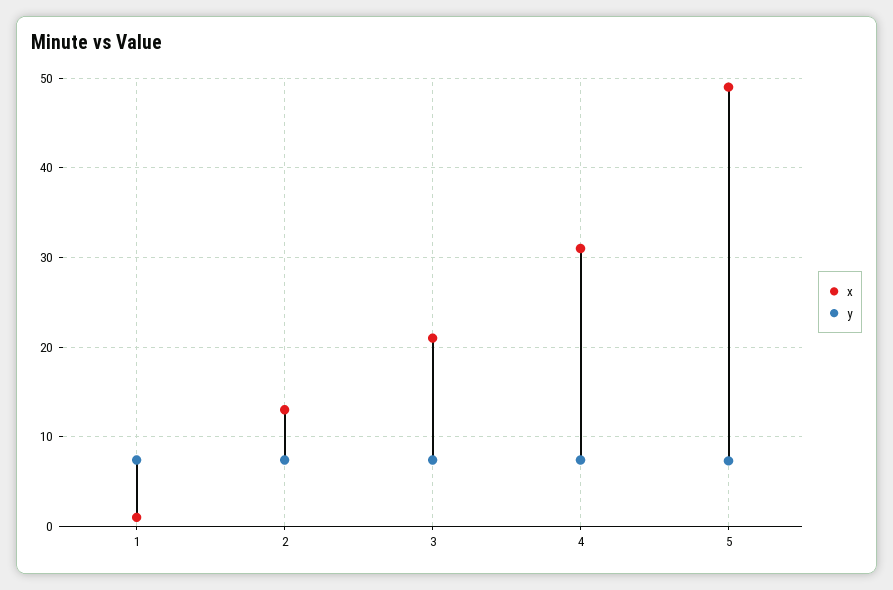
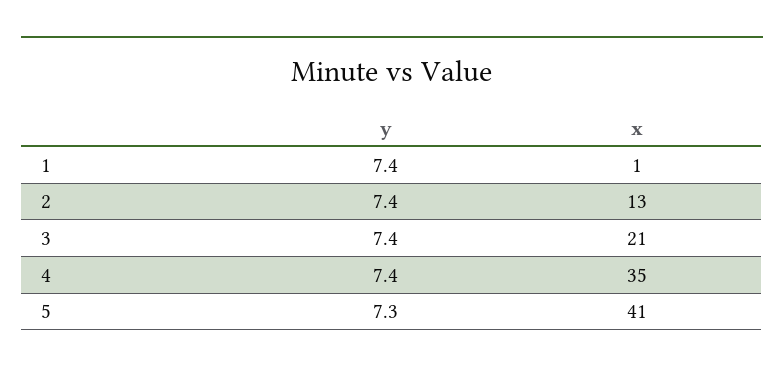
x, 4: 31 -> 35
x, 5: 49 -> 41

